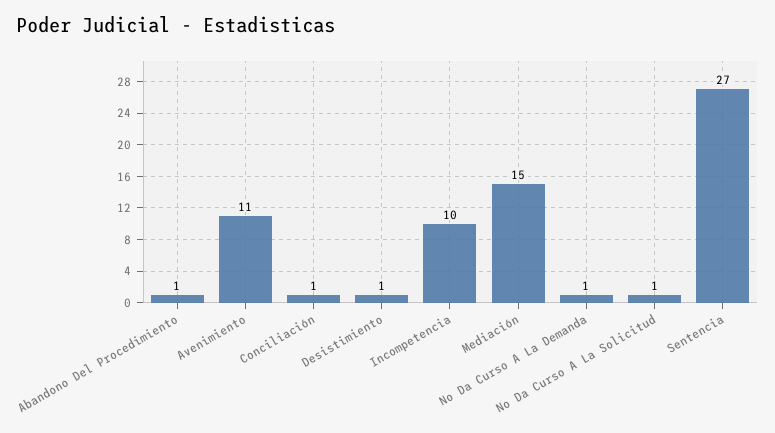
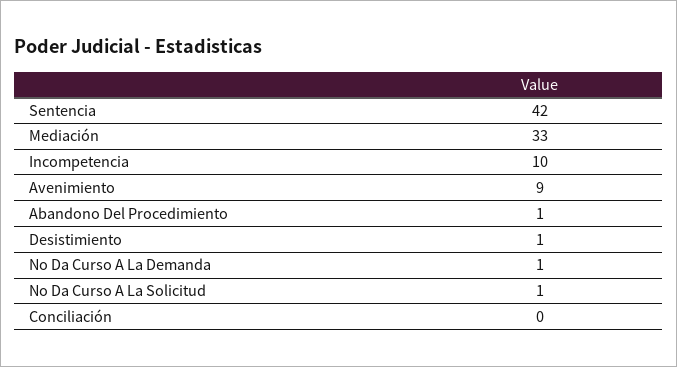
Avenimiento: 11 -> 9
Conciliación: 1 -> 0
Mediación: 15 -> 33
Sentencia: 27 -> 42

